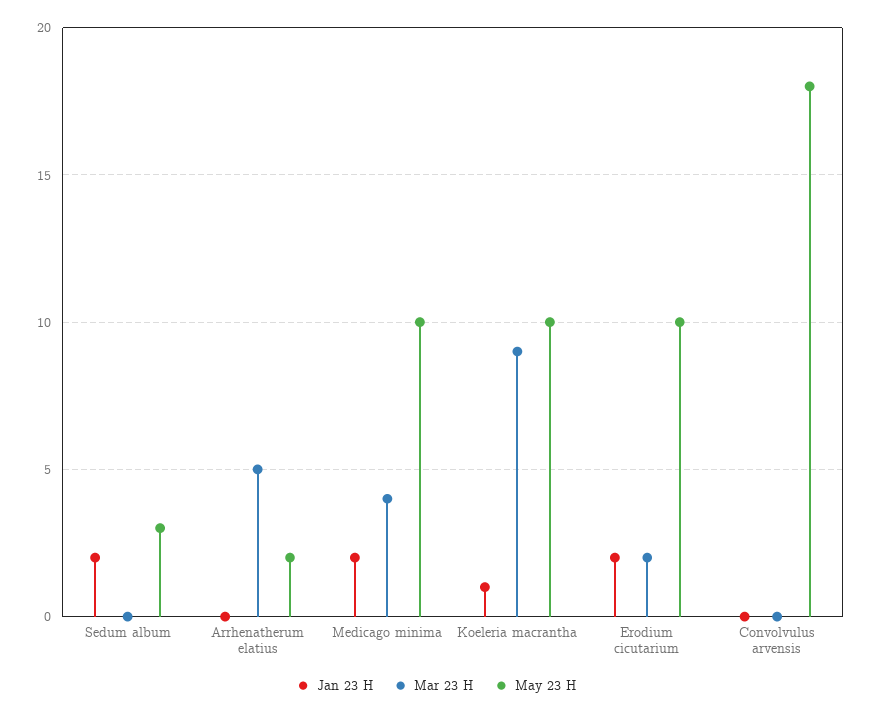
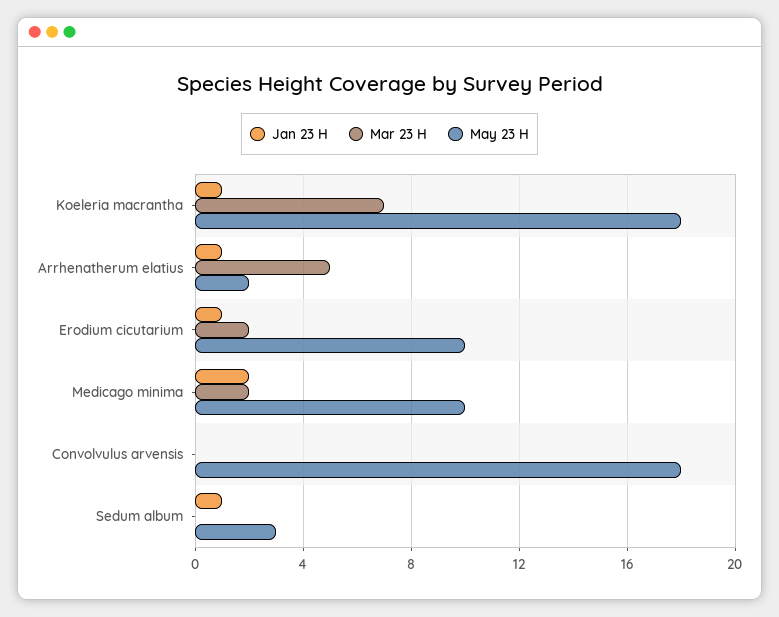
Jan 23 H, Sedum album: 2 -> 1
Jan 23 H, Arrhenatherum elatius: 0 -> 1
Mar 23 H, Medicago minima: 4 -> 2
Mar 23 H, Koeleria macrantha: 9 -> 7
May 23 H, Koeleria macrantha: 10 -> 18
Jan 23 H, Erodium cicutarium: 2 -> 1

